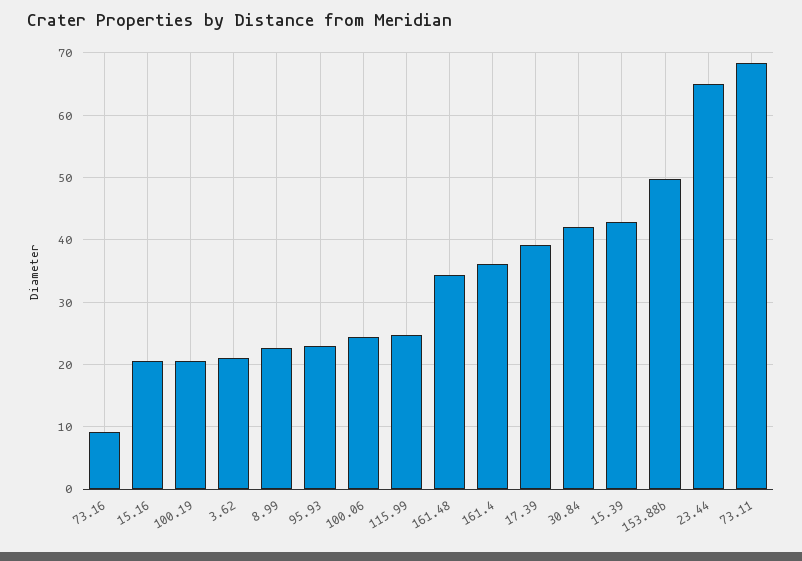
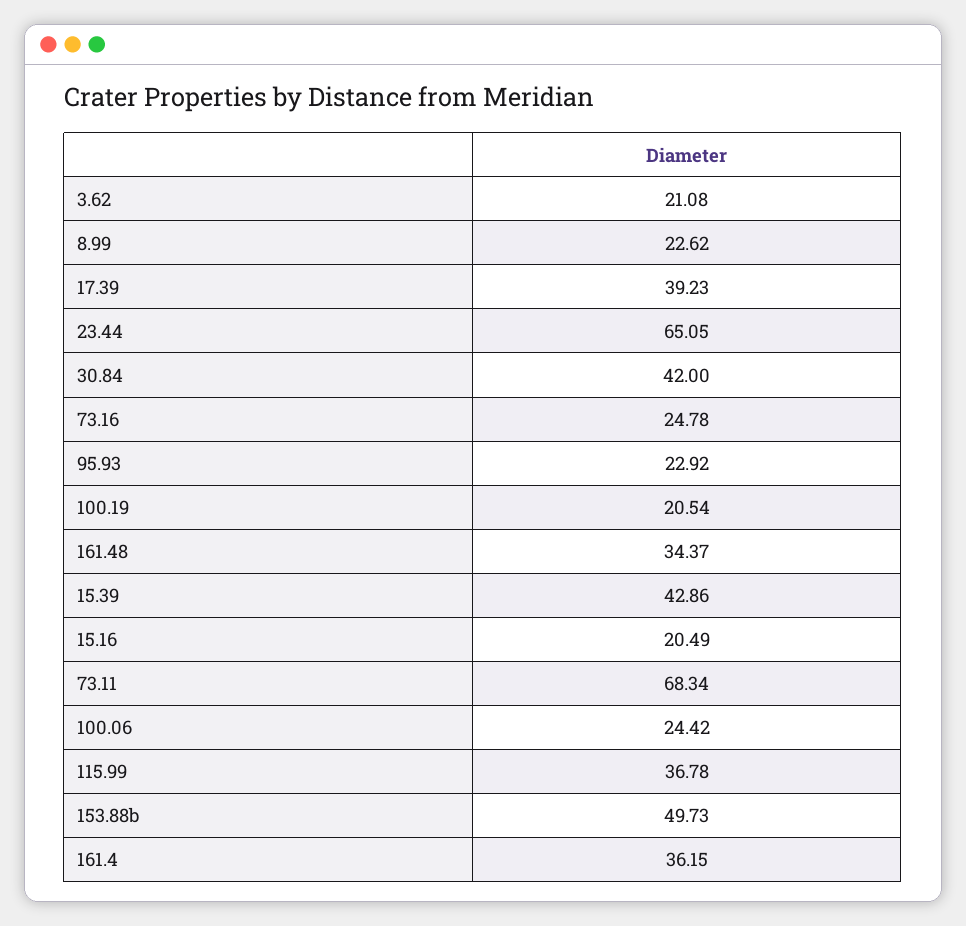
73.16: 9 -> 24.78
115.99: 25 -> 36.78

